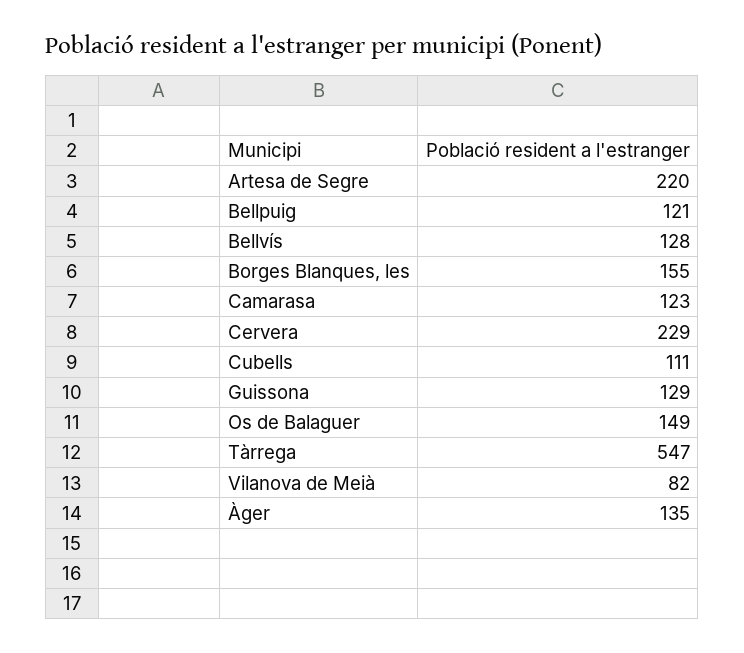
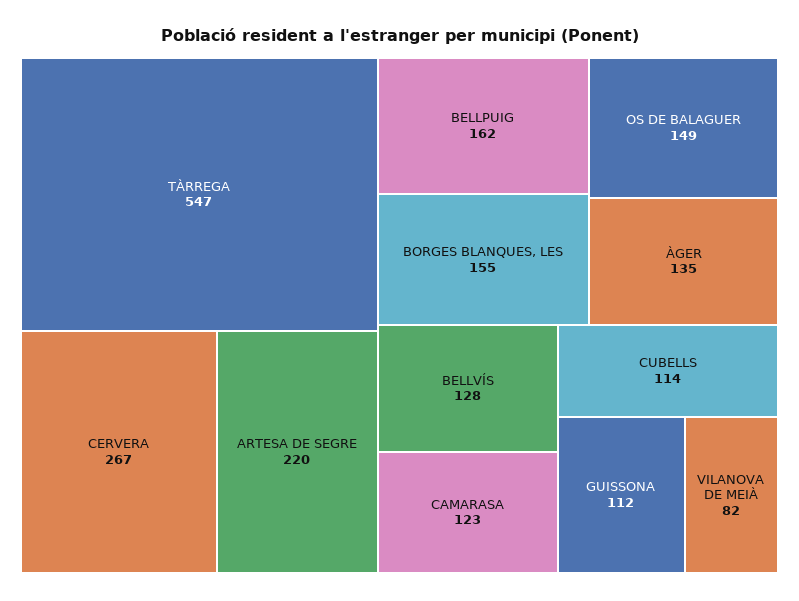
Bellpuig: 121 -> 162
Cervera: 229 -> 267
Cubells: 111 -> 114
Guissona: 129 -> 112

